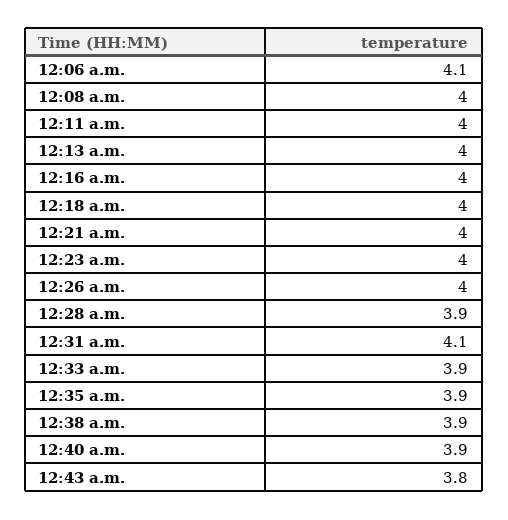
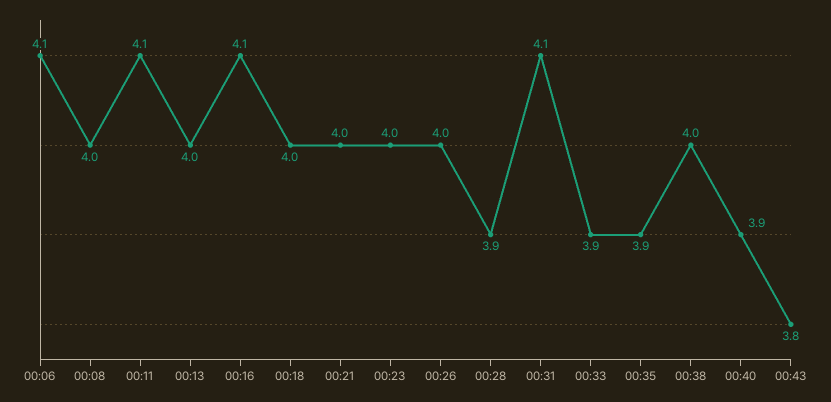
12:11 a.m.: 4 -> 4.1
12:16 a.m.: 4 -> 4.1
12:38 a.m.: 3.9 -> 4

